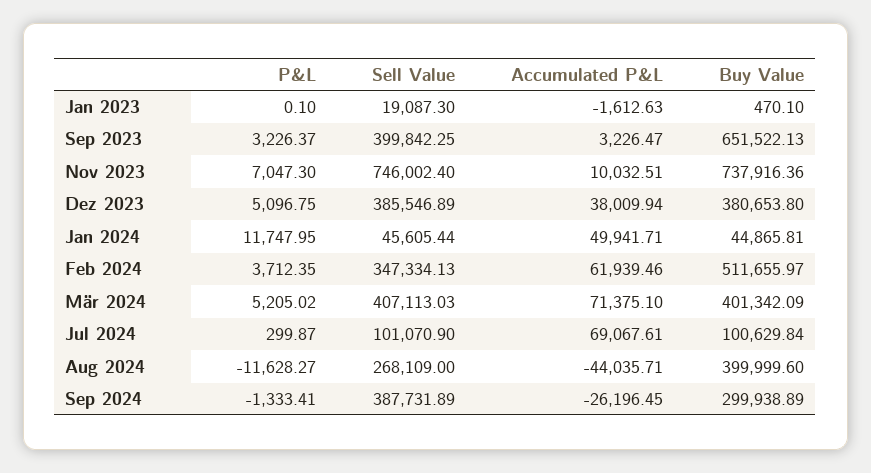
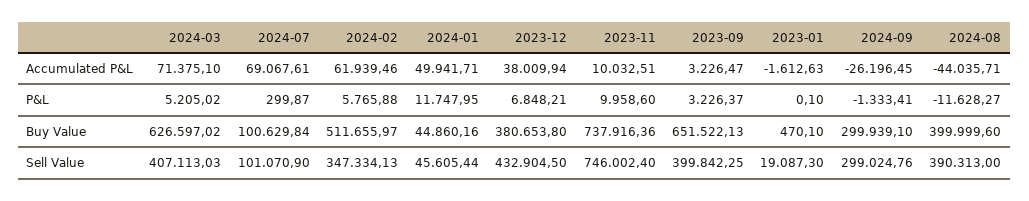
P&L, Nov 2023: 7047.3 -> 9958.6
P&L, Dez 2023: 5096.75 -> 6848.21
Sell Value, Dez 2023: 385546.89 -> 432904.5
Buy Value, Jan 2024: 44865.81 -> 44860.16
P&L, Feb 2024: 3712.35 -> 5765.88
Buy Value, Mär 2024: 401342.09 -> 626597.02
Sell Value, Aug 2024: 268109 -> 390313
Sell Value, Sep 2024: 387731.89 -> 299024.76
Buy Value, Sep 2024: 299938.89 -> 299939.1

